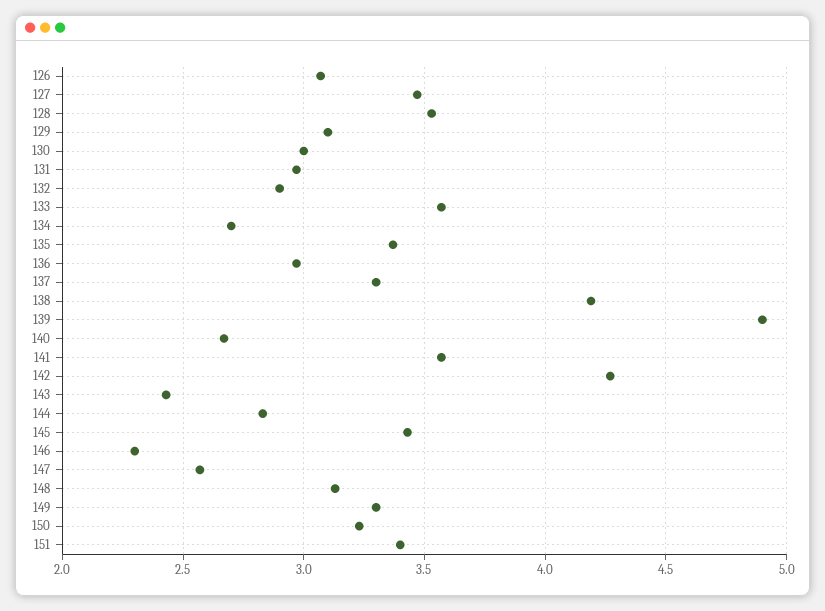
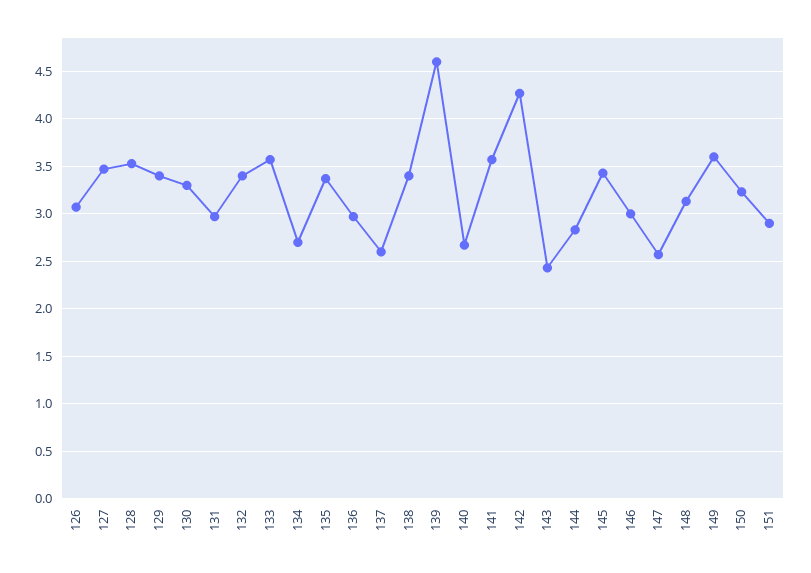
129: 3.1 -> 3.4
130: 3 -> 3.3
132: 2.9 -> 3.4
137: 3.3 -> 2.6
138: 4.2 -> 3.4
139: 4.9 -> 4.6
146: 2.3 -> 3
149: 3.3 -> 3.6
151: 3.4 -> 2.9

